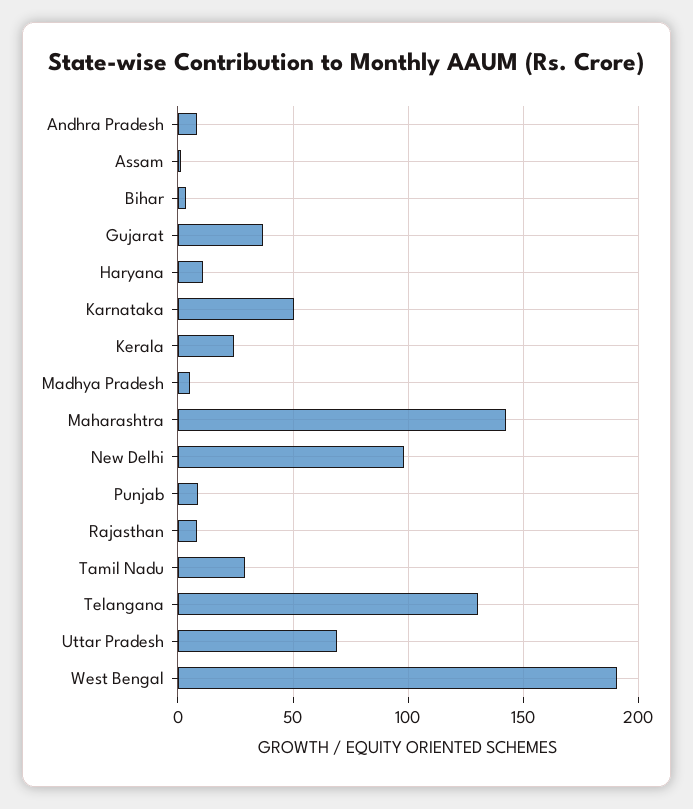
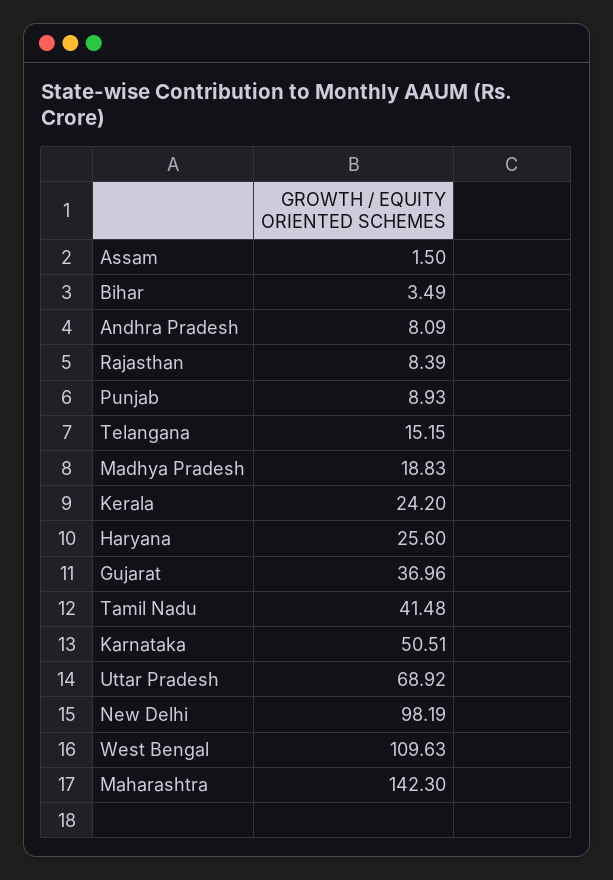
Haryana: 10 -> 25.6
Madhya Pradesh: 5 -> 18.83
Tamil Nadu: 30 -> 41.48
Telangana: 130 -> 15.15
West Bengal: 190 -> 109.63

